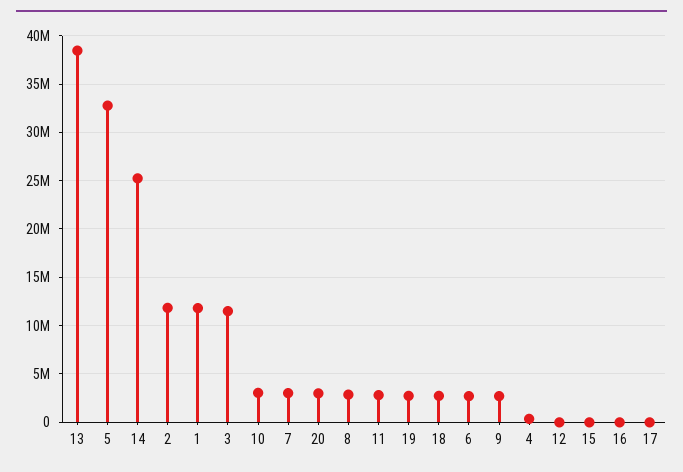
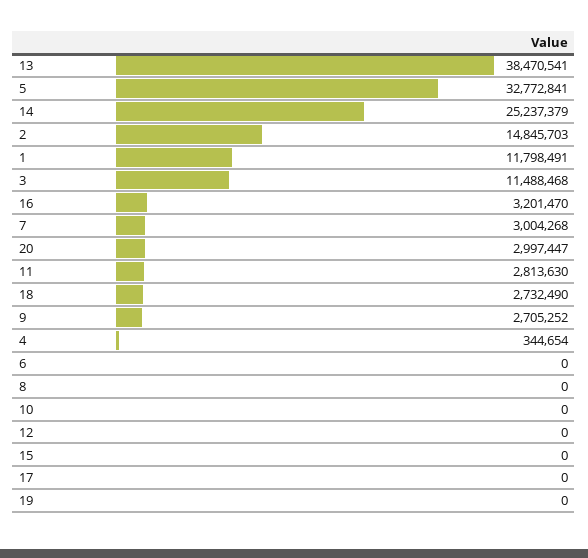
2: 12000000 -> 14845703
10: 3000000 -> 0
8: 3000000 -> 0
19: 3000000 -> 0
6: 3000000 -> 0
16: 0 -> 3201470

